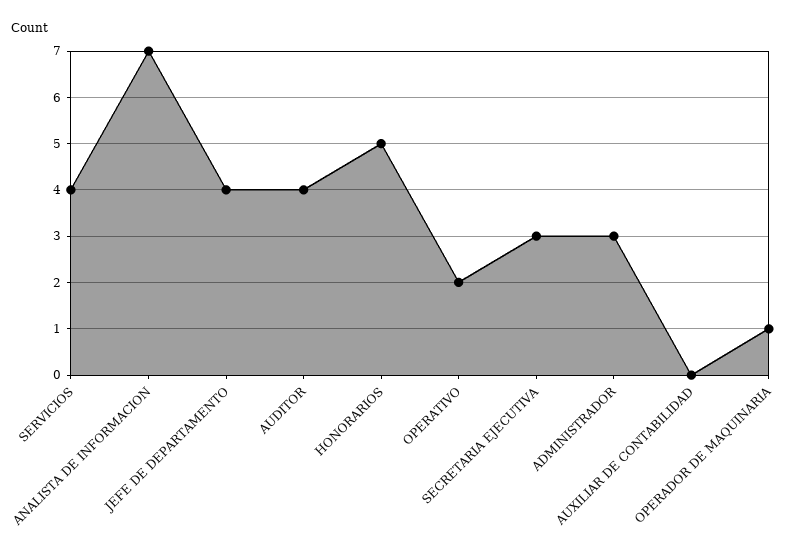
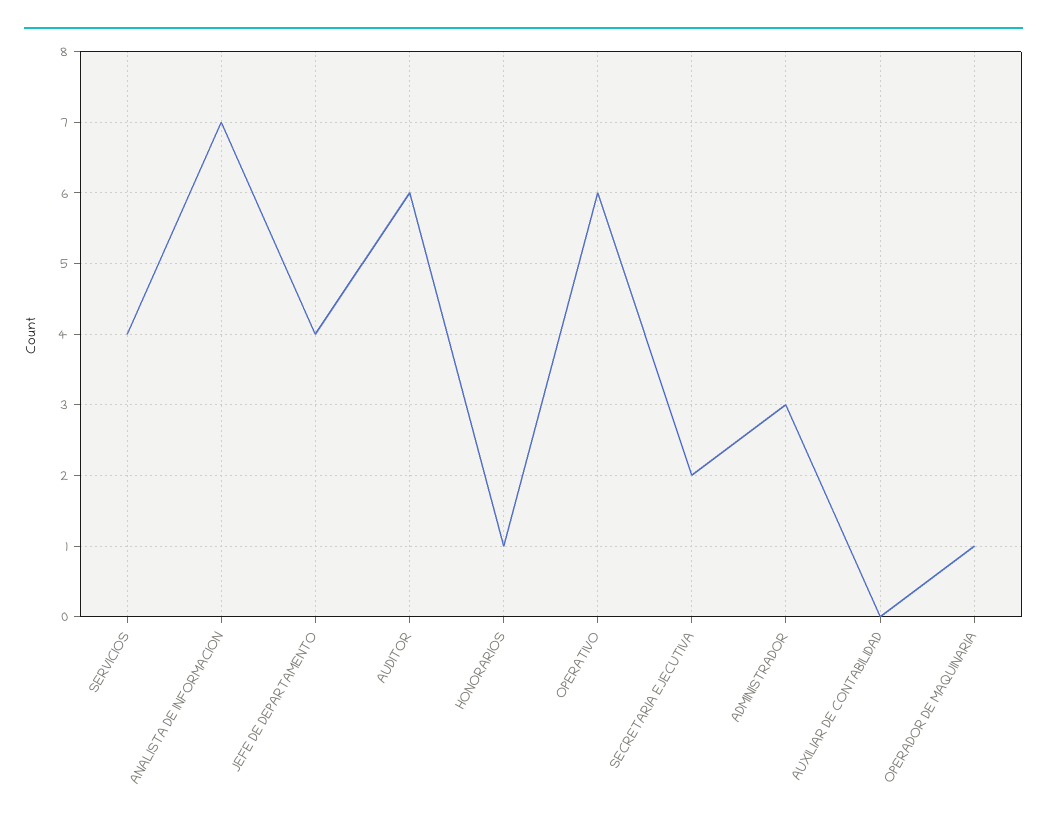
AUDITOR: 4 -> 6
HONORARIOS: 5 -> 1
OPERATIVO: 2 -> 6
SECRETARIA EJECUTIVA: 3 -> 2

